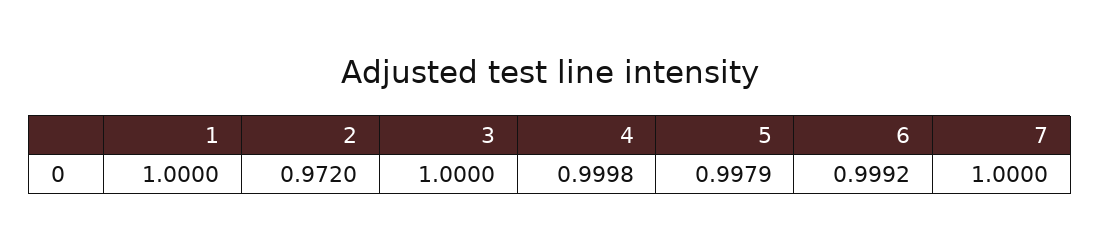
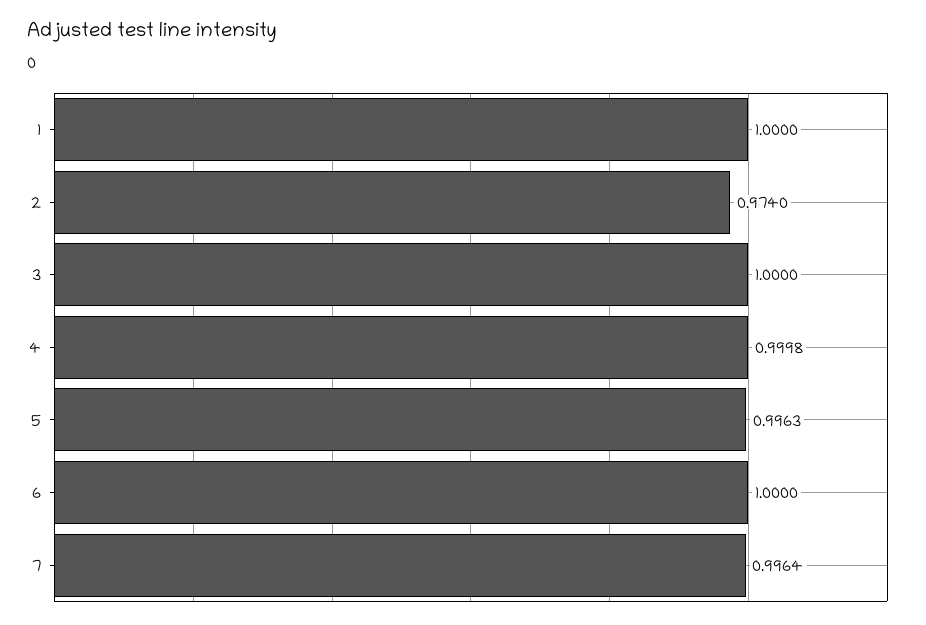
2: 0.972 -> 0.974
5: 0.9979 -> 0.9963
6: 0.9992 -> 1
7: 1 -> 0.9964

